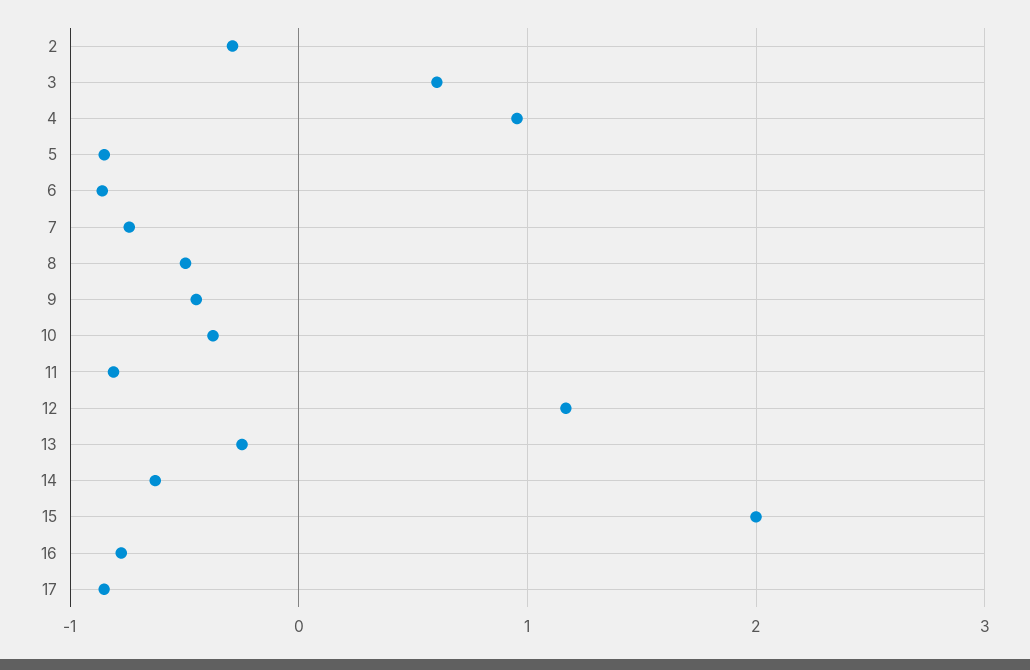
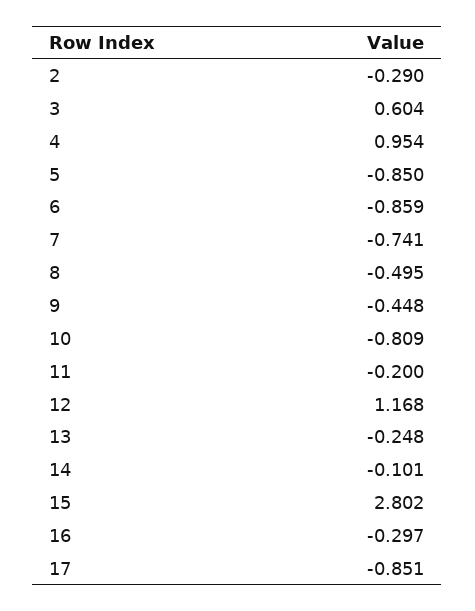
10: -0.4 -> -0.809
11: -0.8 -> -0.2
14: -0.6 -> -0.101
15: 2 -> 2.802
16: -0.8 -> -0.297

